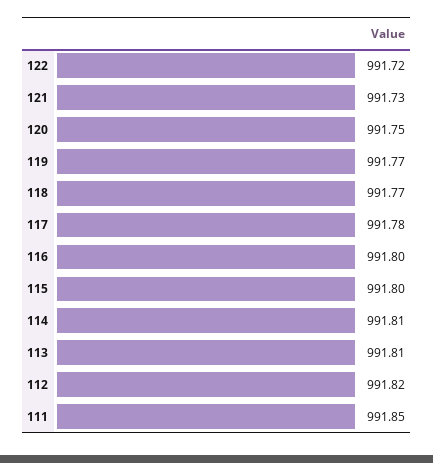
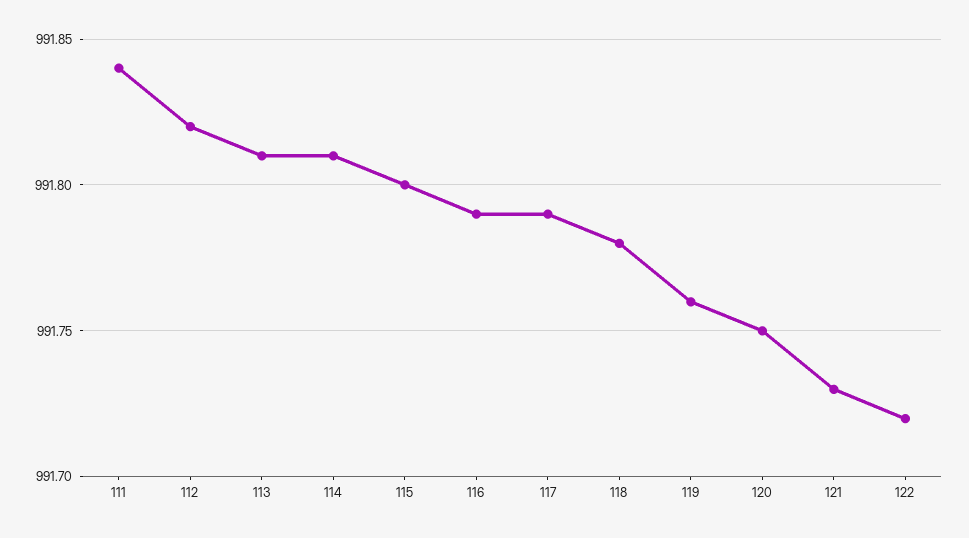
119: 991.77 -> 991.76
118: 991.77 -> 991.78
117: 991.78 -> 991.79
116: 991.8 -> 991.79
111: 991.85 -> 991.84

